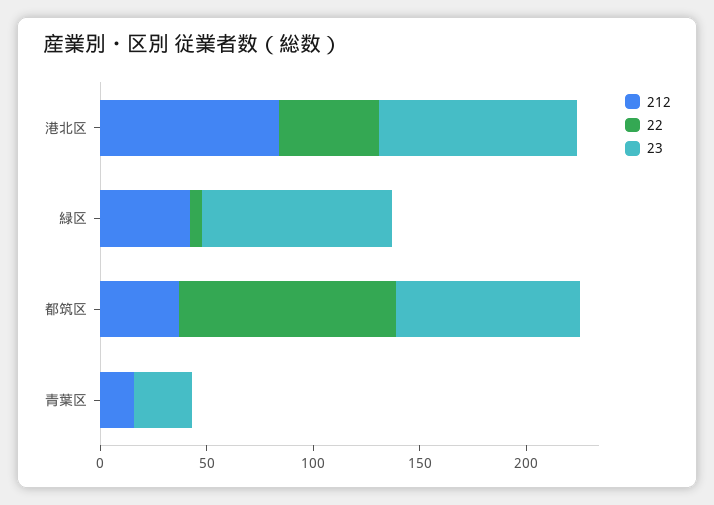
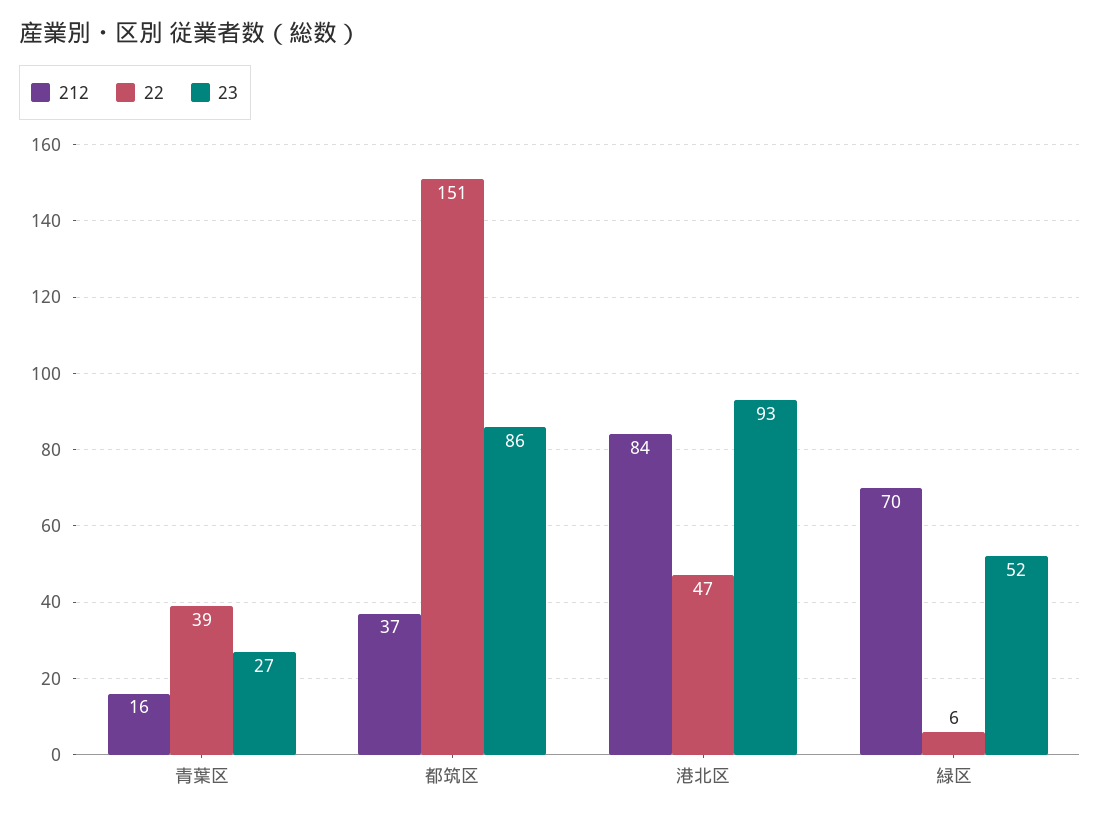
212, 緑区: 40 -> 70
23, 緑区: 90 -> 52
22, 都筑区: 100 -> 151
22, 青葉区: 0 -> 39

